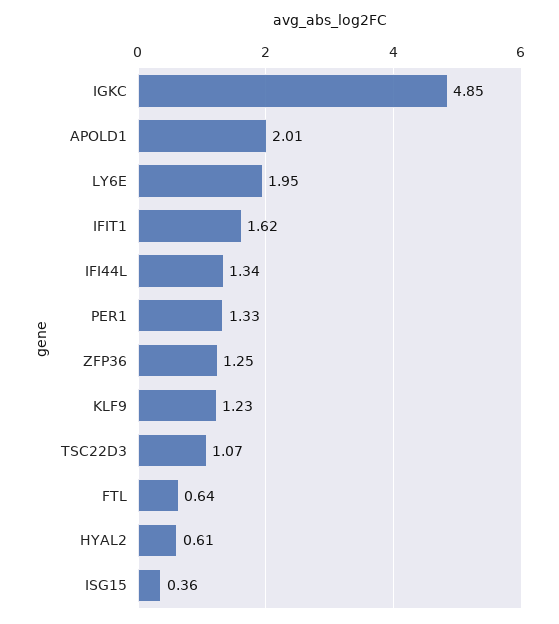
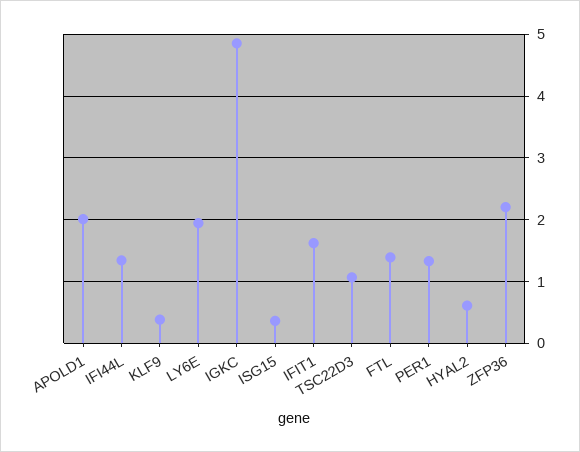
ZFP36: 1.25 -> 2.2
KLF9: 1.23 -> 0.4
FTL: 0.64 -> 1.4

